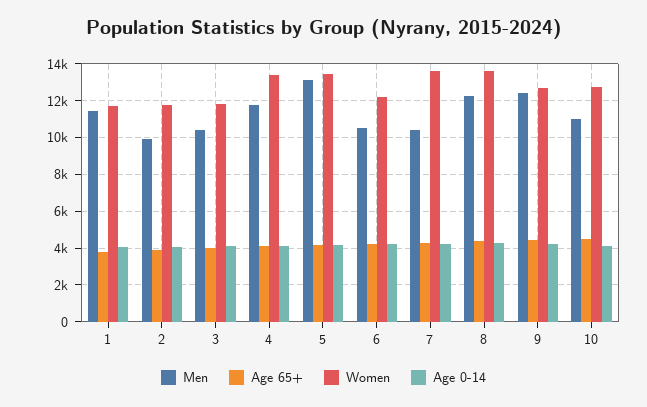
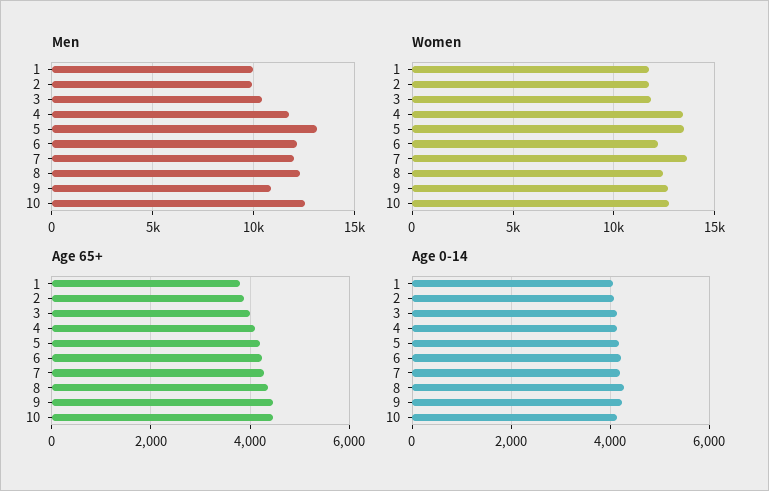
Men, 1: 11500 -> 10000
Men, 6: 10500 -> 12000
Men, 7: 10500 -> 12000
Women, 8: 13500 -> 12500
Men, 9: 12500 -> 11000
Men, 10: 11000 -> 12500

